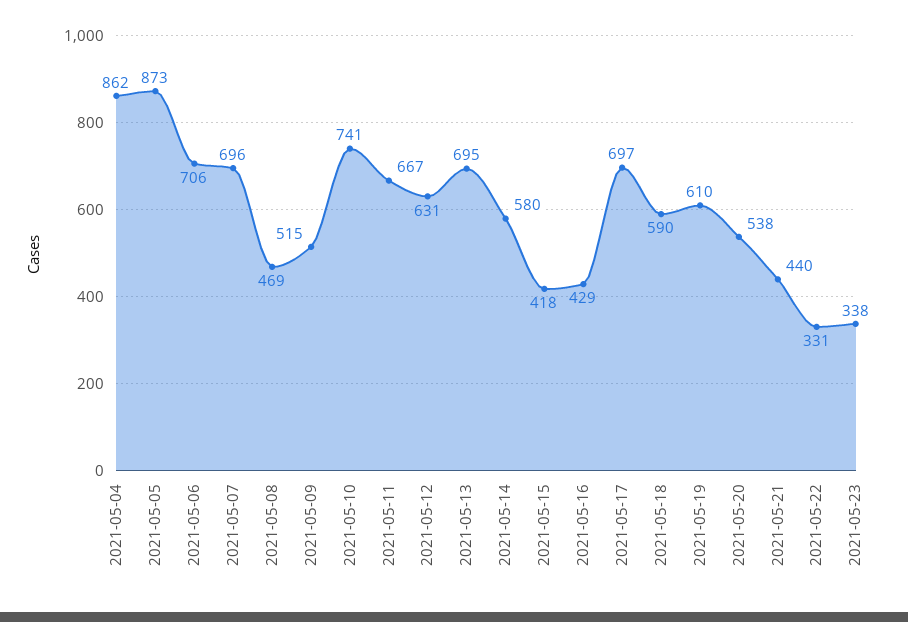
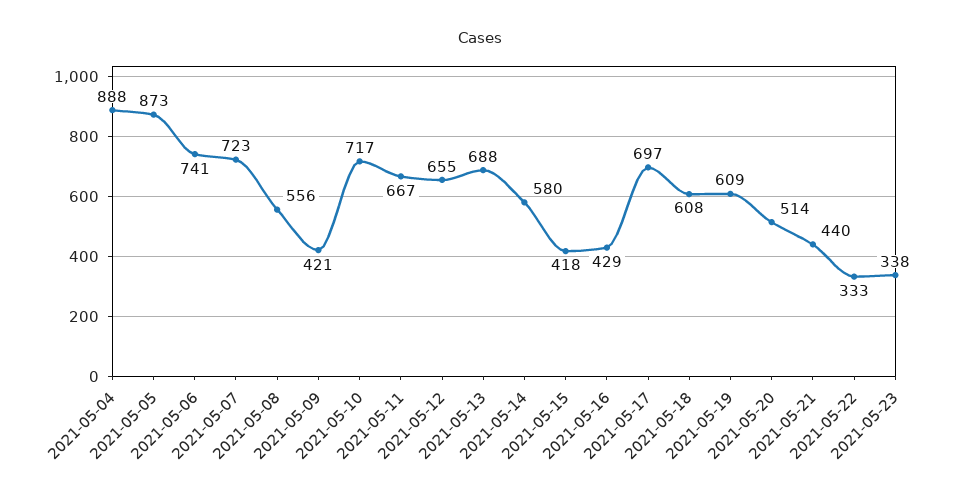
2021-05-04: 862 -> 888
2021-05-06: 706 -> 741
2021-05-07: 696 -> 723
2021-05-08: 469 -> 556
2021-05-09: 515 -> 421
2021-05-10: 741 -> 717
2021-05-12: 631 -> 655
2021-05-13: 695 -> 688
2021-05-18: 590 -> 608
2021-05-19: 610 -> 609
2021-05-20: 538 -> 514
2021-05-22: 331 -> 333

